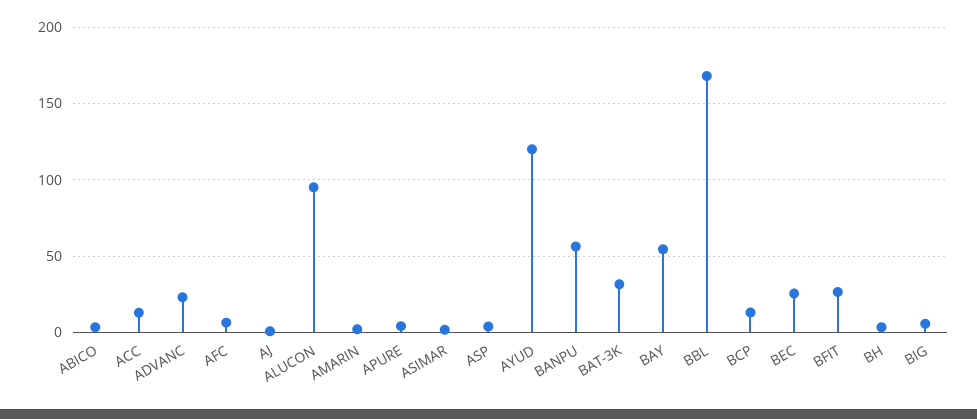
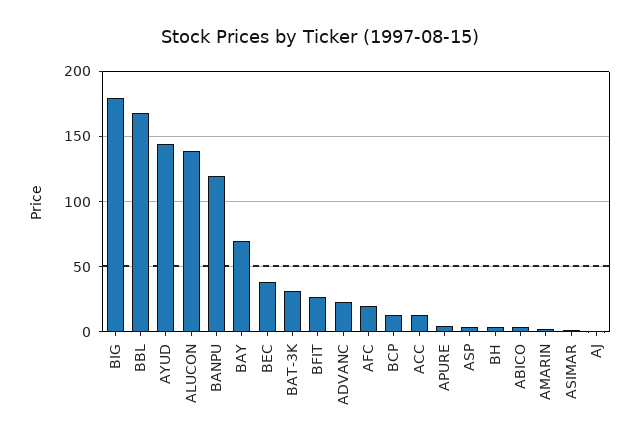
AFC: 5 -> 20
ALUCON: 95 -> 140
AYUD: 120 -> 145
BANPU: 55 -> 120
BAY: 55 -> 70
BEC: 25 -> 40
BIG: 5 -> 180

